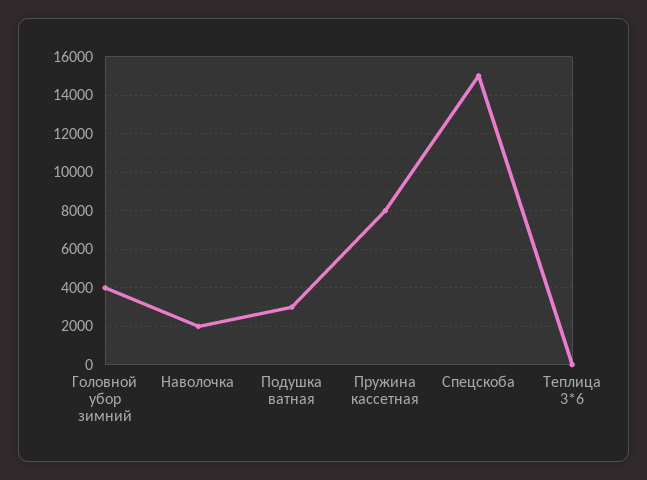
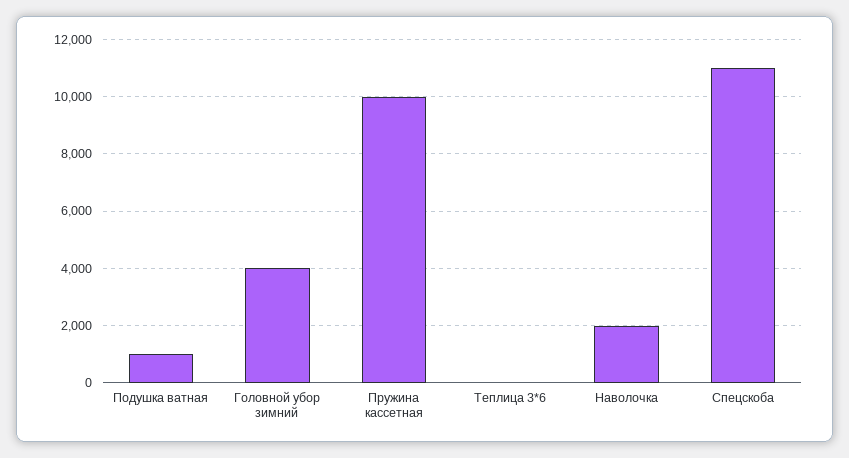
Подушка ватная: 3000 -> 1000
Пружина кассетная: 8000 -> 10000
Спецскоба: 15000 -> 11000

